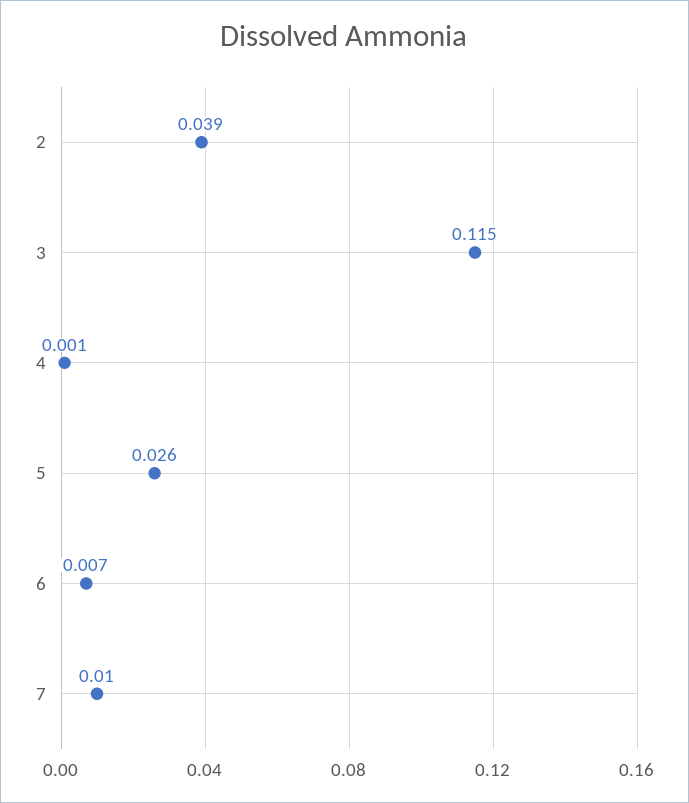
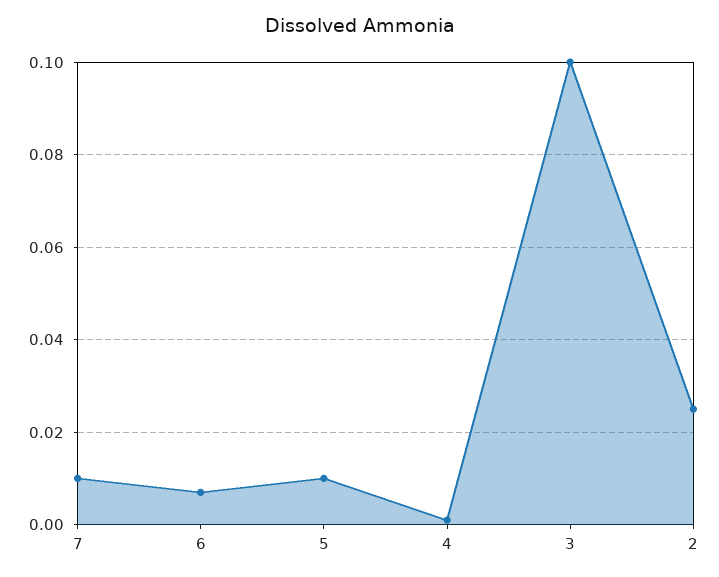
2: 0.039 -> 0.025
3: 0.115 -> 0.1
5: 0.026 -> 0.01

